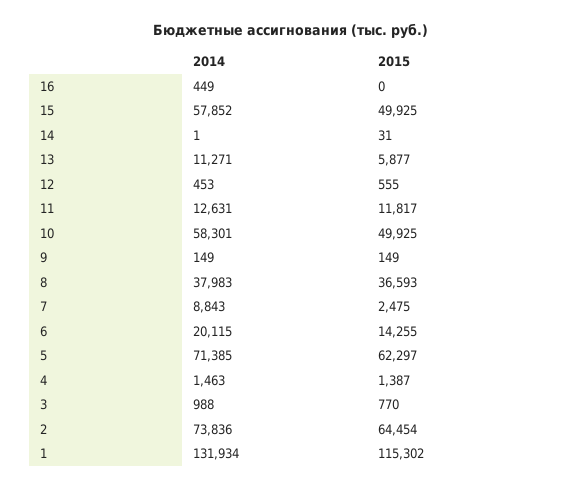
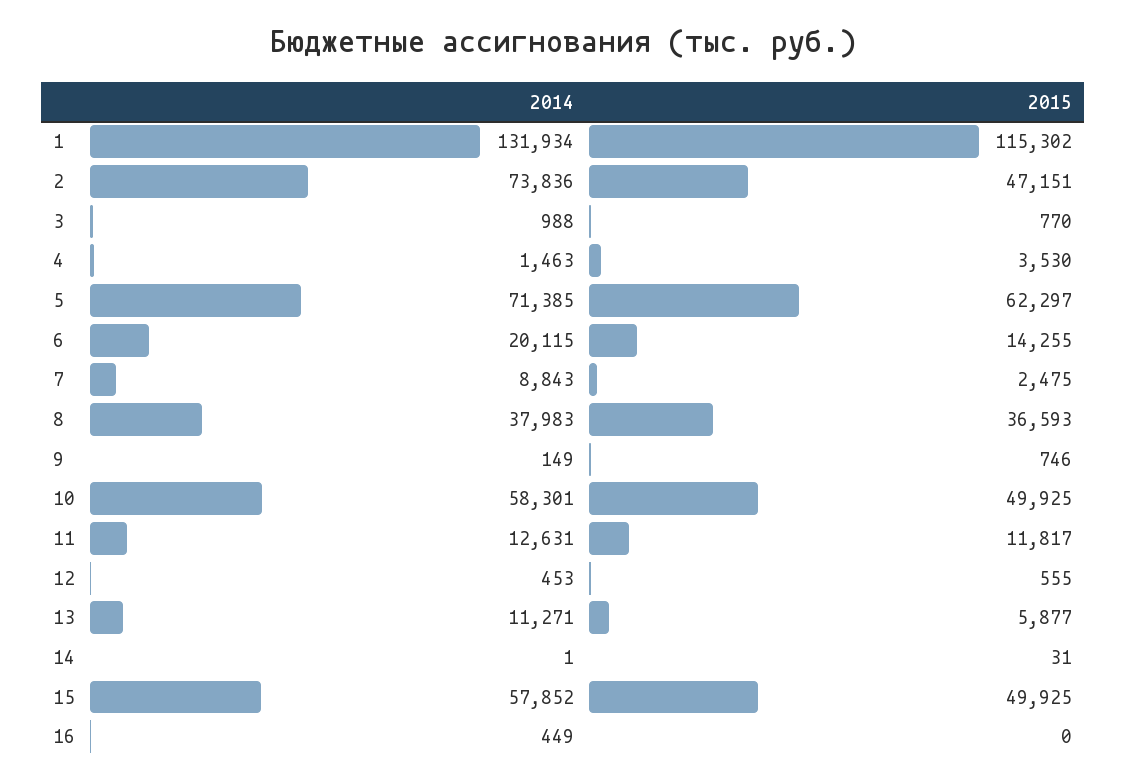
2015, 9: 149 -> 746
2015, 4: 1387 -> 3530
2015, 2: 64454 -> 47151

